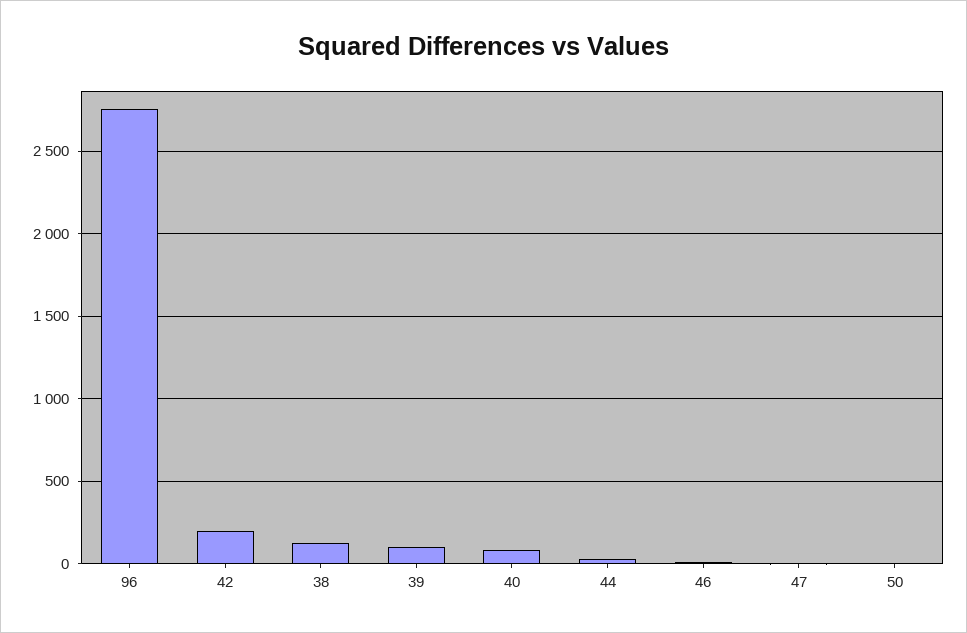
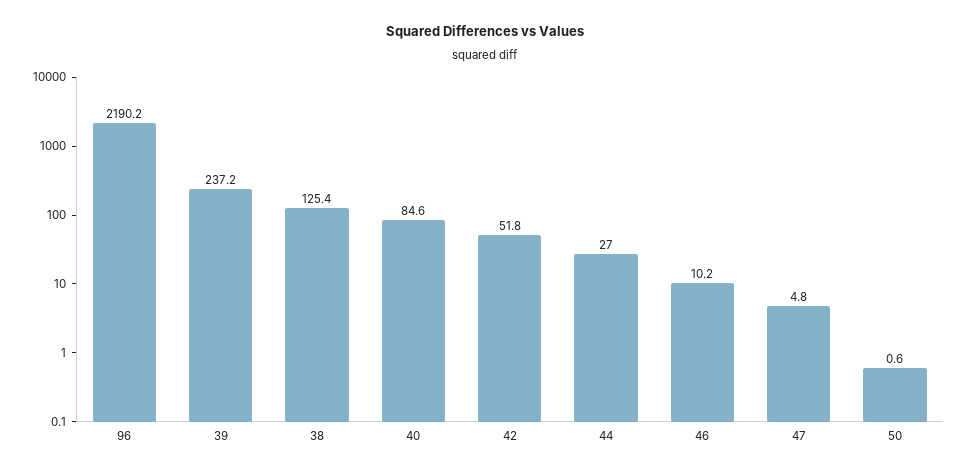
96: 2750 -> 2190.2
42: 200 -> 51.8
39: 100 -> 237.2

